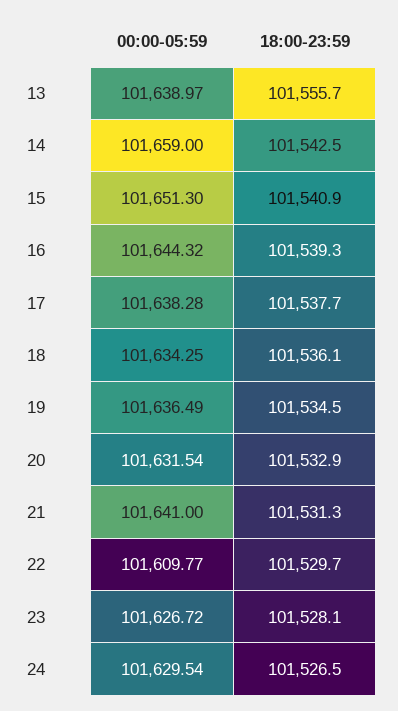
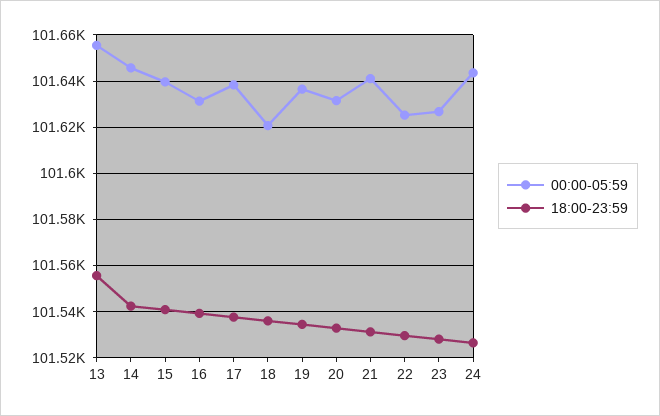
00:00-05:59, 13: 101638.97 -> 101655
00:00-05:59, 14: 101659 -> 101645
00:00-05:59, 15: 101651.3 -> 101640
00:00-05:59, 16: 101644.32 -> 101630
00:00-05:59, 18: 101634.25 -> 101620
00:00-05:59, 22: 101609.77 -> 101625
00:00-05:59, 24: 101629.54 -> 101645

